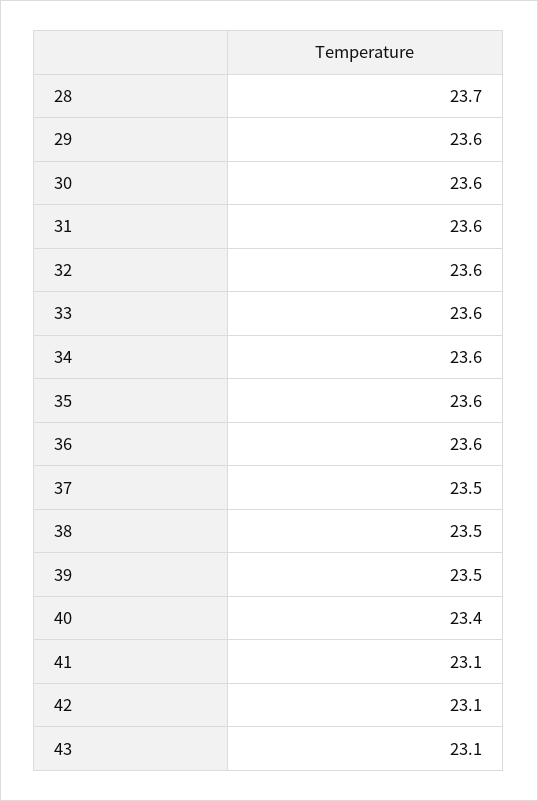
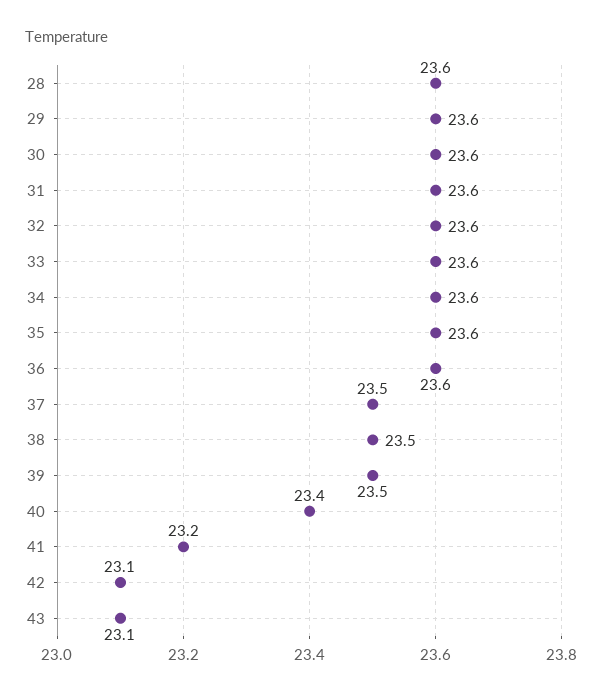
28: 23.7 -> 23.6
41: 23.1 -> 23.2

